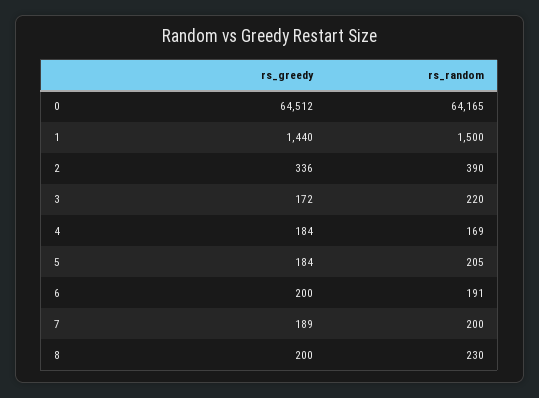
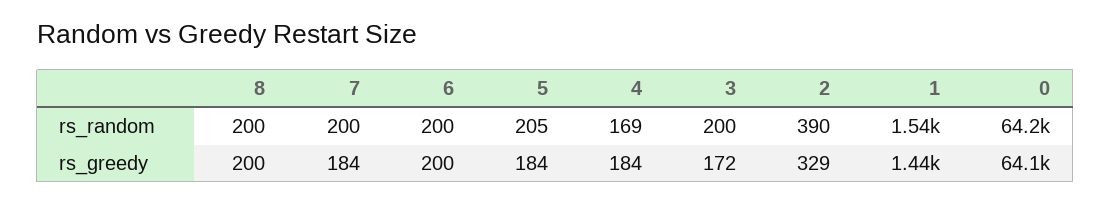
rs_greedy, 0: 64512 -> 64100
rs_random, 1: 1500 -> 1540
rs_greedy, 2: 336 -> 329
rs_random, 3: 220 -> 200
rs_random, 6: 191 -> 200
rs_greedy, 7: 189 -> 184
rs_random, 8: 230 -> 200

